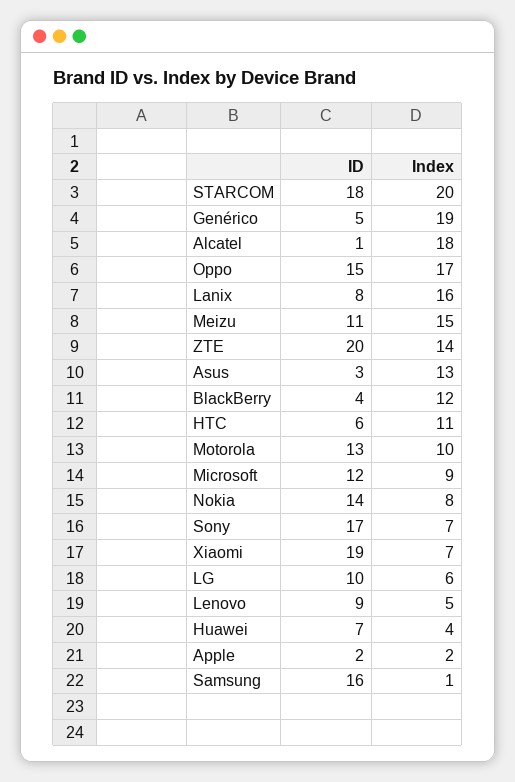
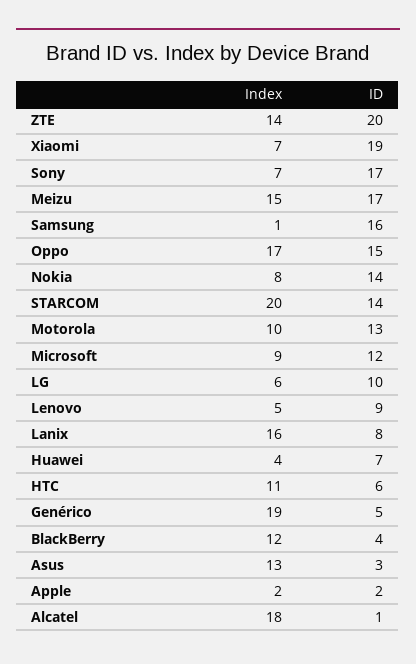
ID, STARCOM: 18 -> 14
ID, Meizu: 11 -> 17

